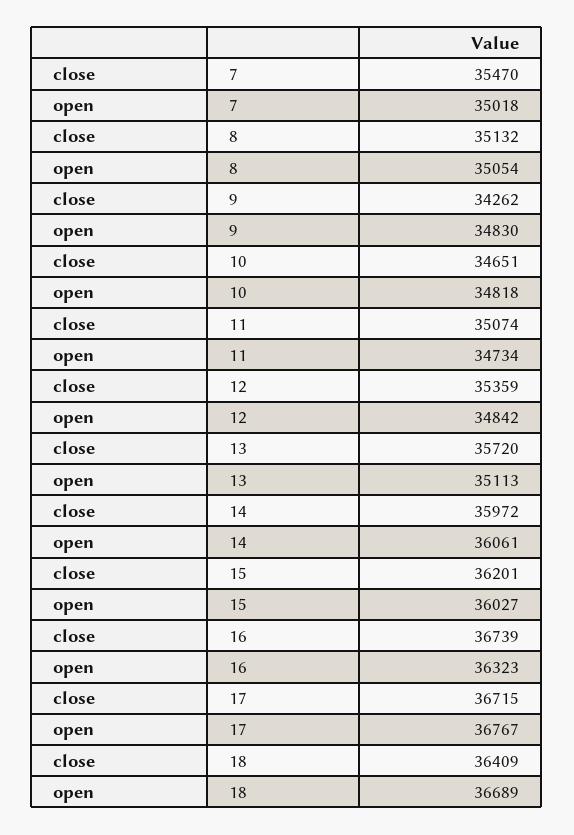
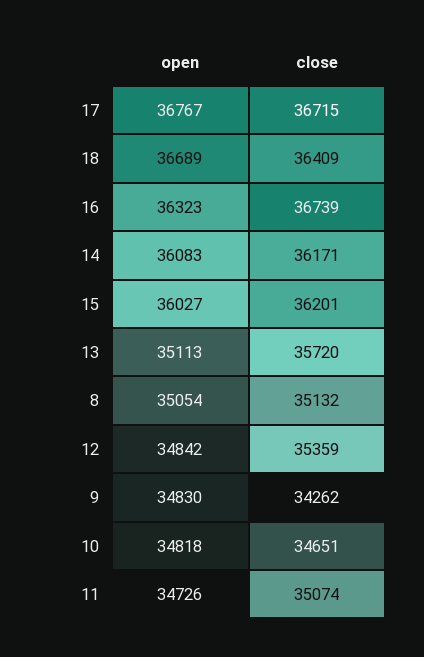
close, 7: 35470 -> none
open, 7: 35018 -> none
open, 11: 34734 -> 34726
close, 14: 35972 -> 36171
open, 14: 36061 -> 36083

